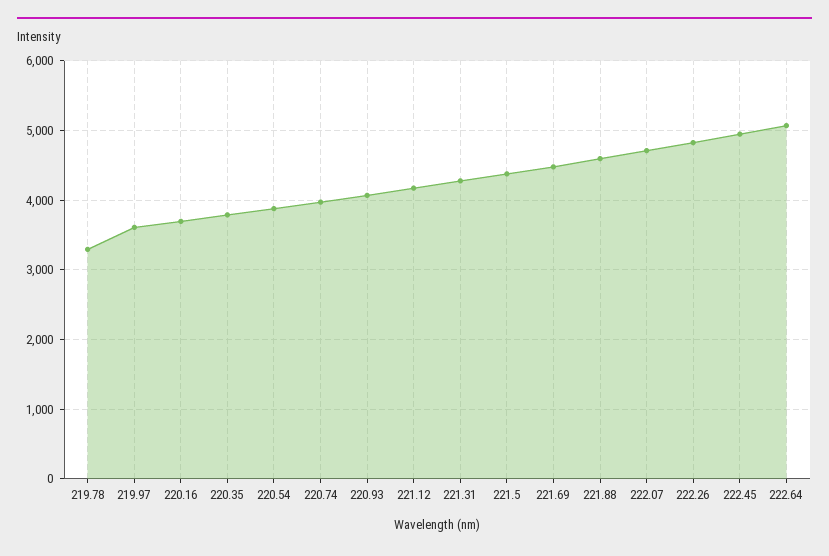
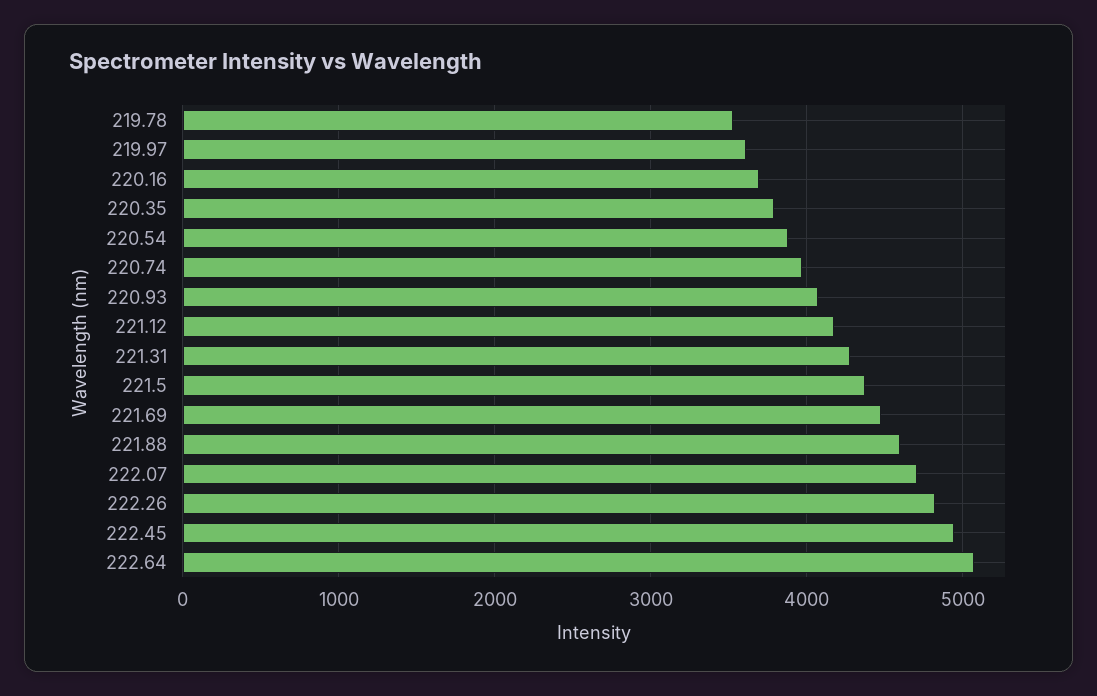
219.78: 3300 -> 3500

